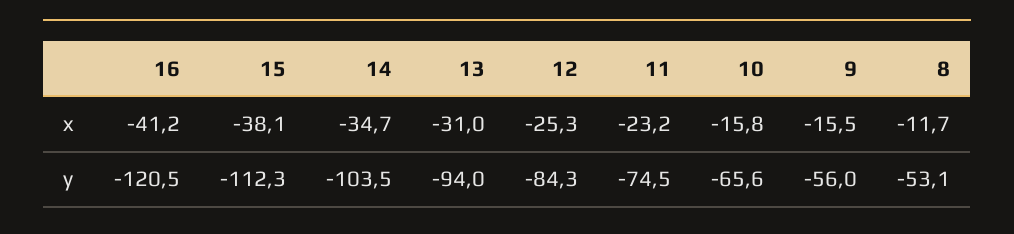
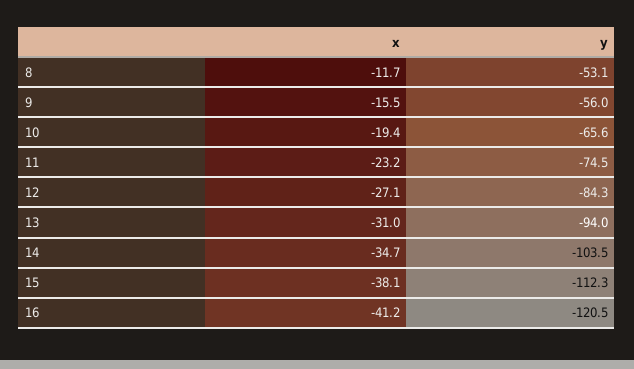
12, x: -25.3 -> -27.1
10, x: -15.8 -> -19.4

